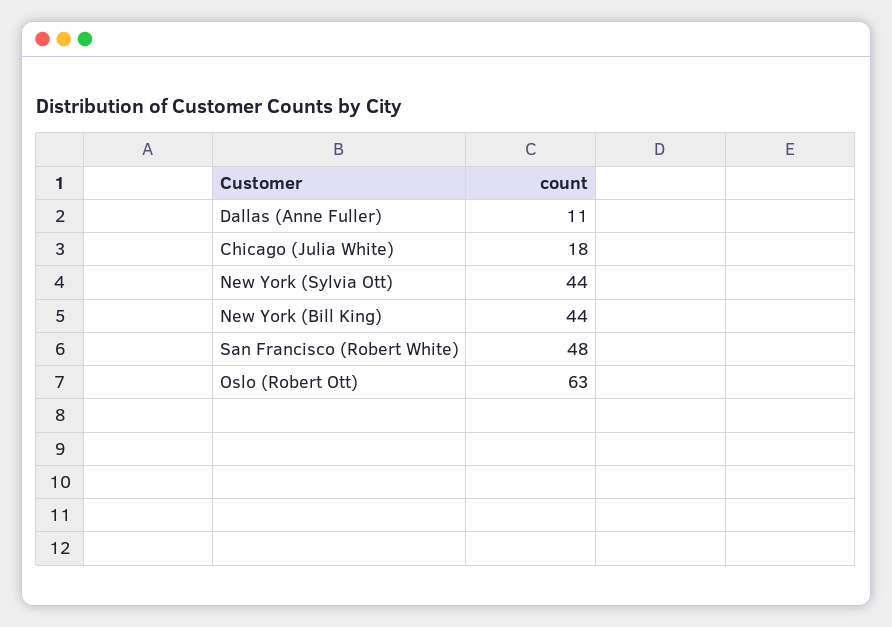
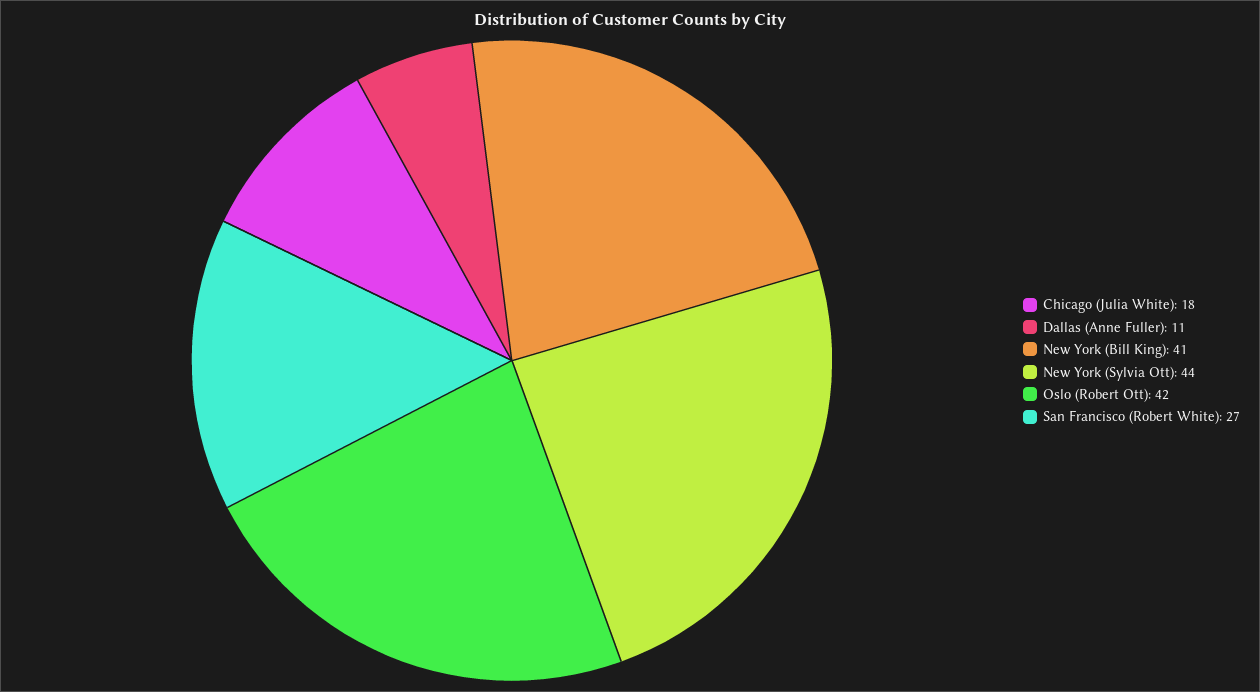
New York (Bill King): 44 -> 41
San Francisco (Robert White): 48 -> 27
Oslo (Robert Ott): 63 -> 42

